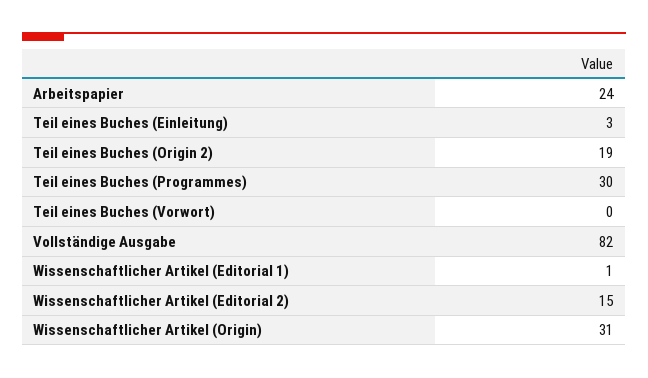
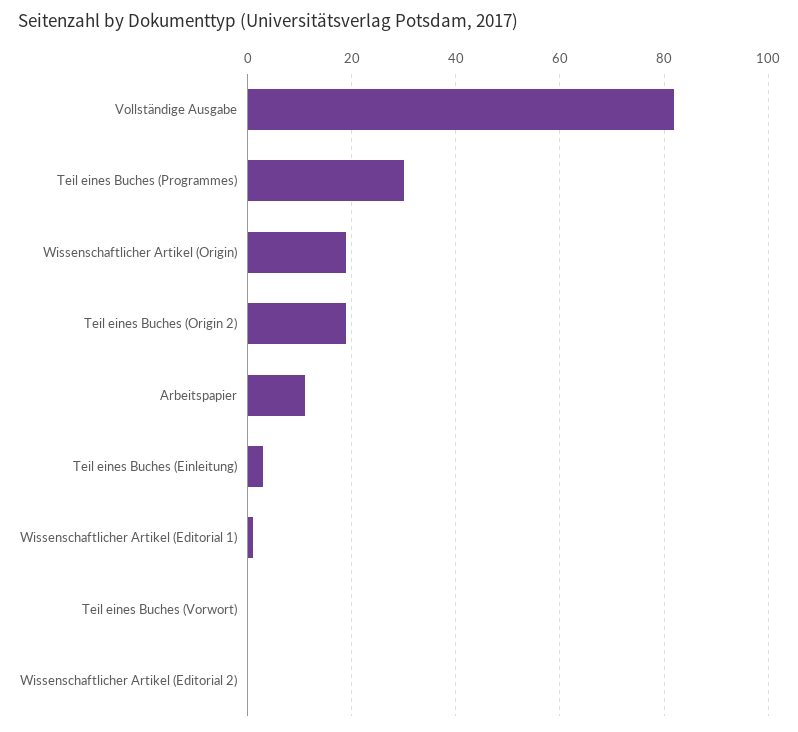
Arbeitspapier: 24 -> 10
Wissenschaftlicher Artikel (Editorial 2): 15 -> 0
Wissenschaftlicher Artikel (Origin): 31 -> 20

